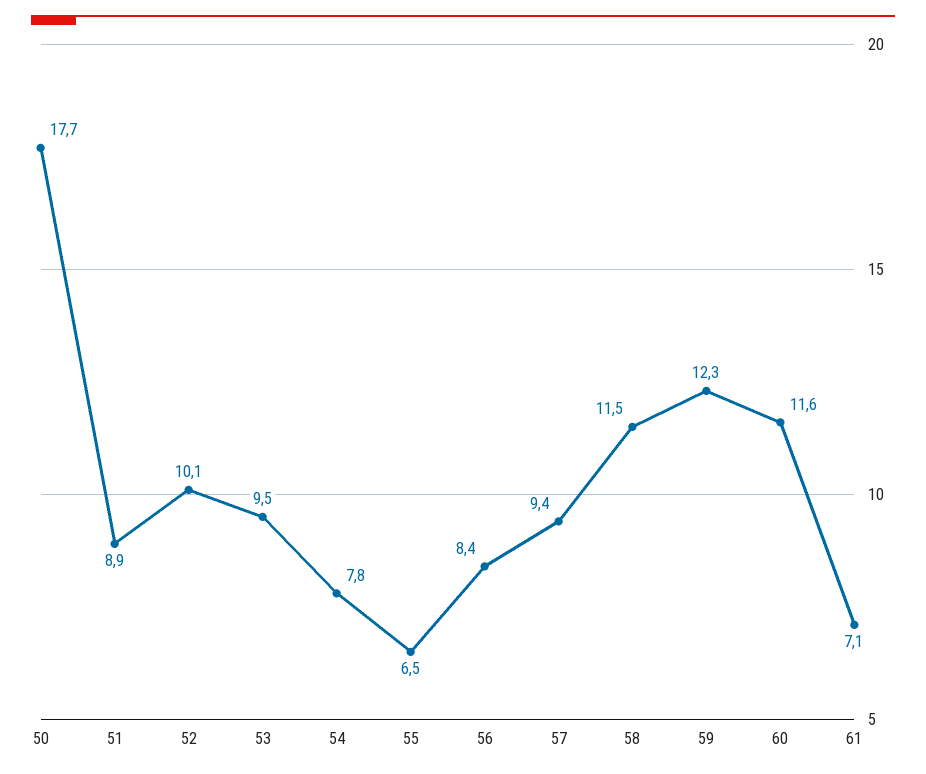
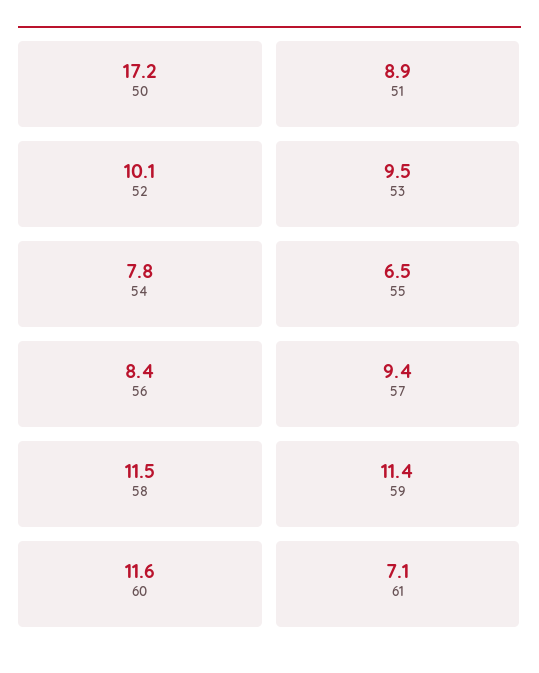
50: 17.7 -> 17.2
59: 12.3 -> 11.4

